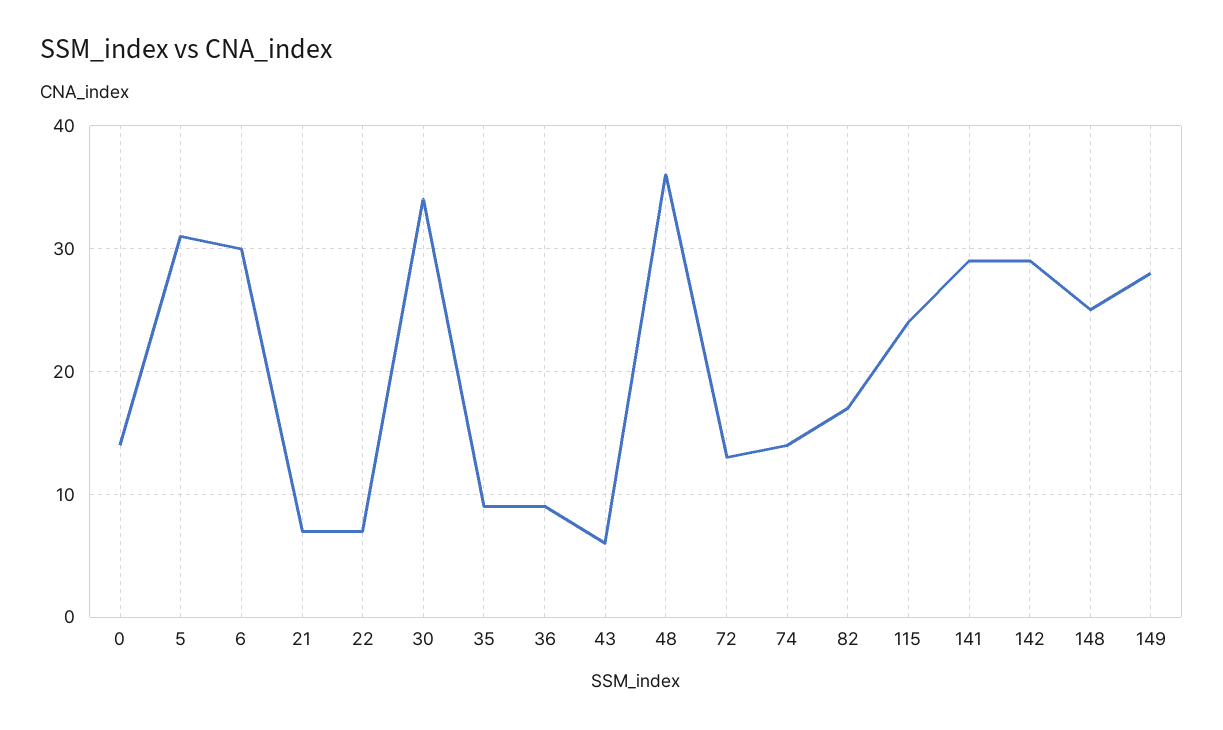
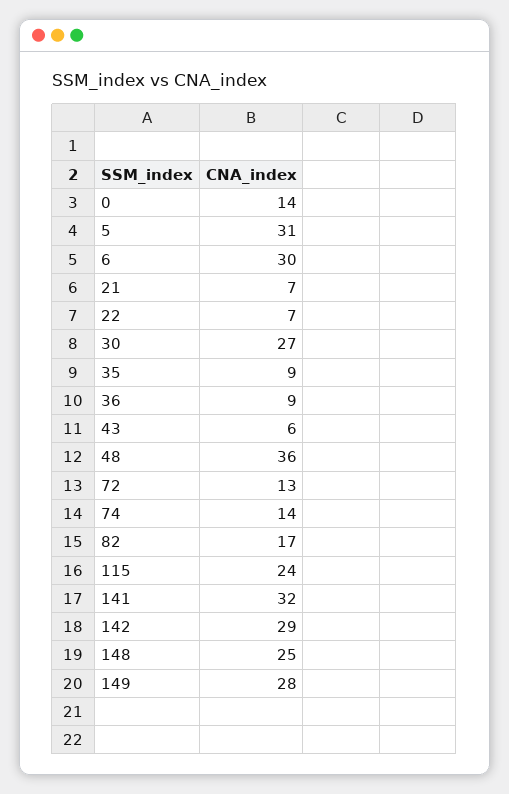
30: 34 -> 27
141: 29 -> 32

